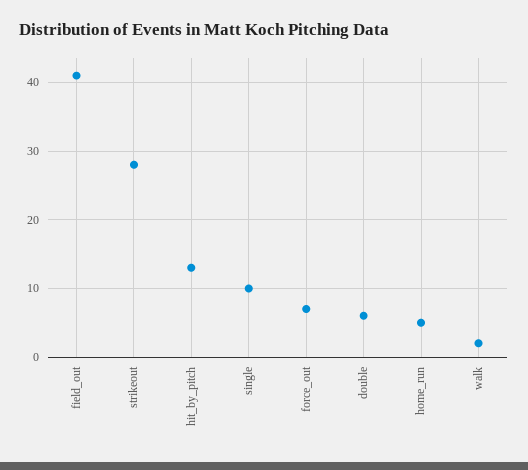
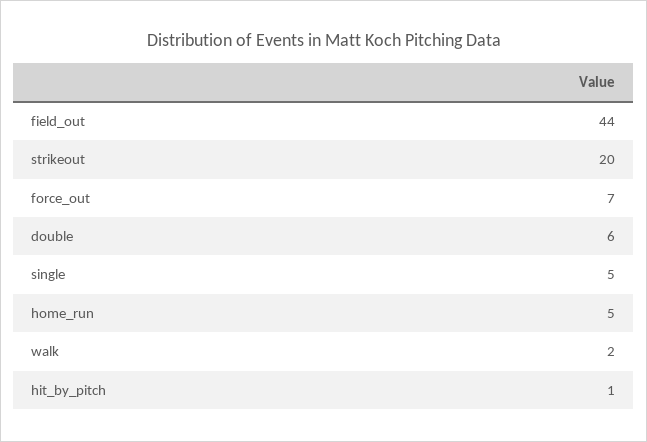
field_out: 41 -> 44
strikeout: 28 -> 20
hit_by_pitch: 13 -> 1
single: 10 -> 5

